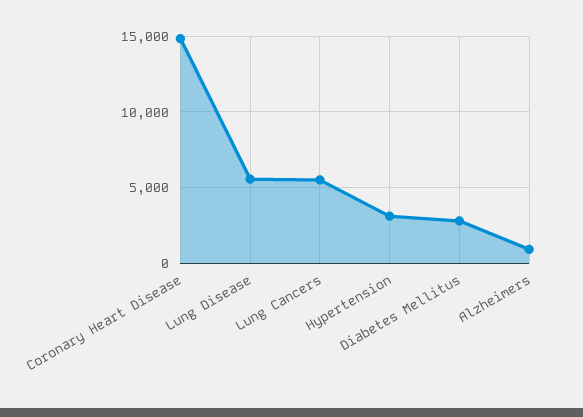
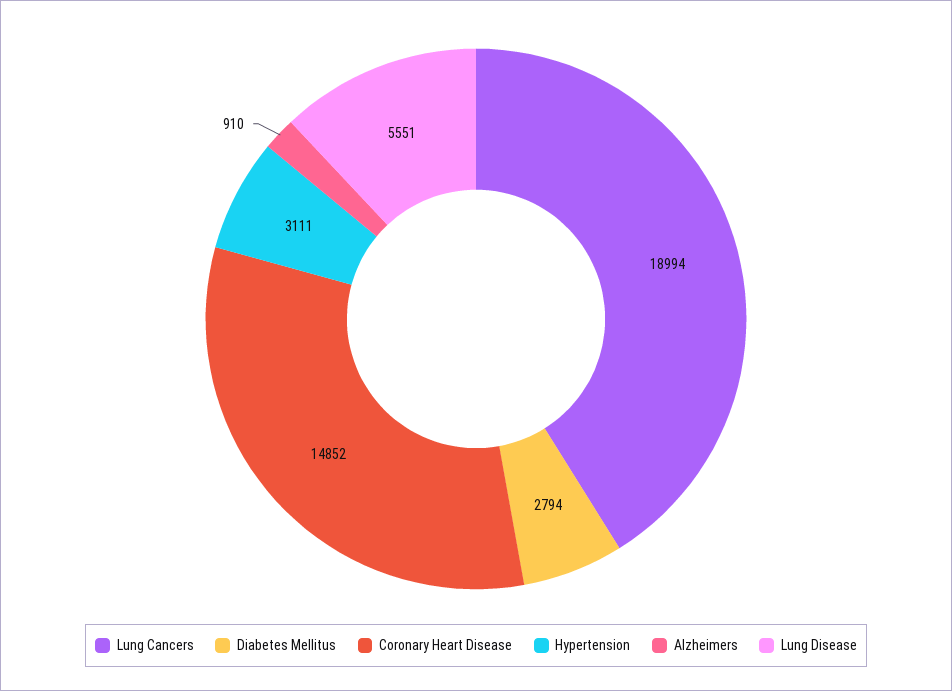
Lung Cancers: 5500 -> 18994

